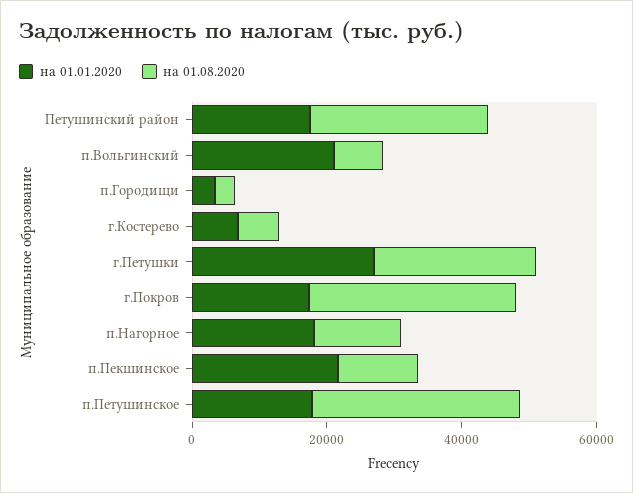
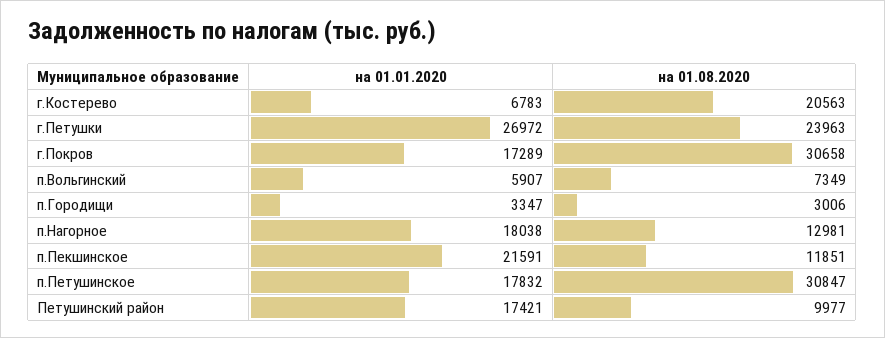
на 01.08.2020, Петушинский район: 25000 -> 9977
на 01.01.2020, п.Вольгинский: 20000 -> 5907
на 01.08.2020, г.Костерево: 5000 -> 20563

